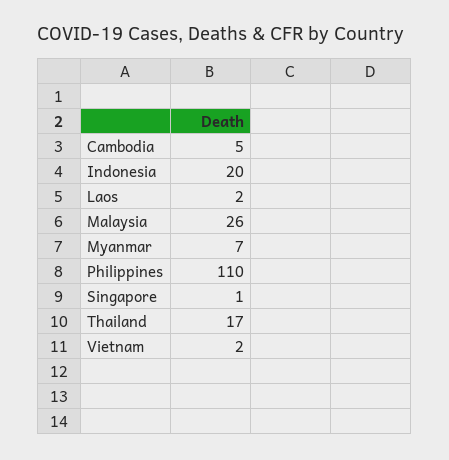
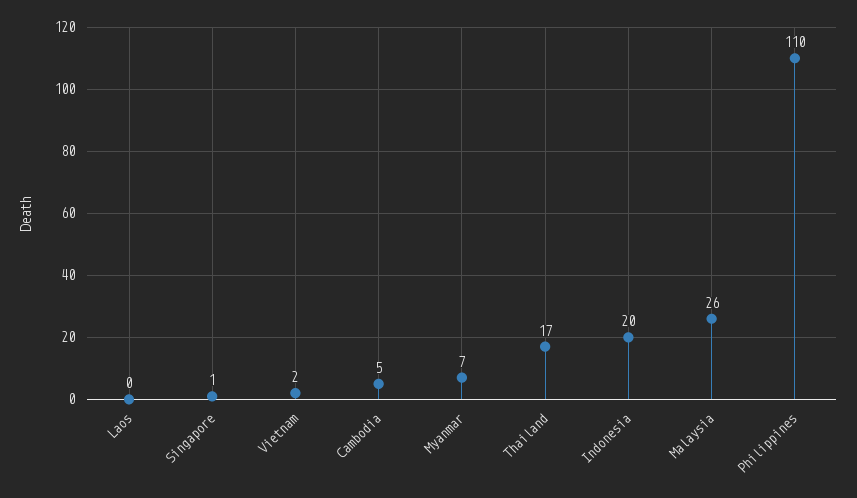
Laos: 2 -> 0

